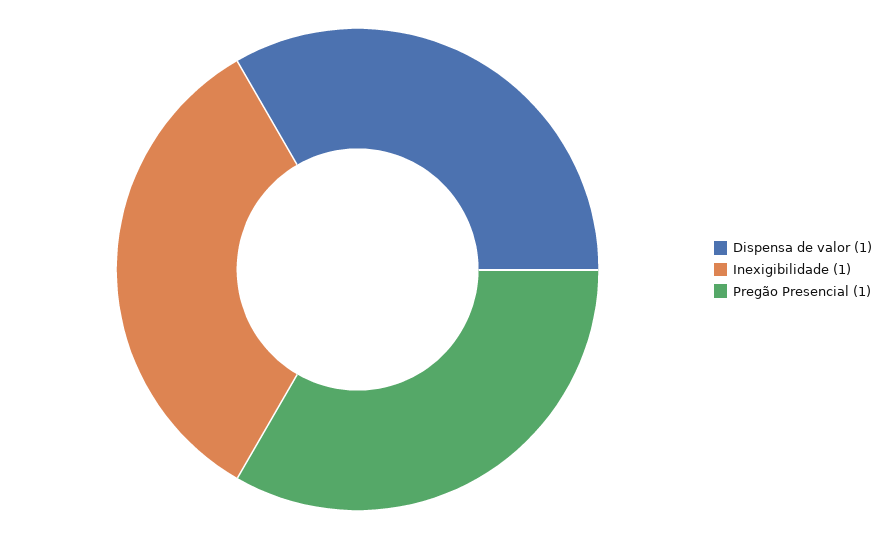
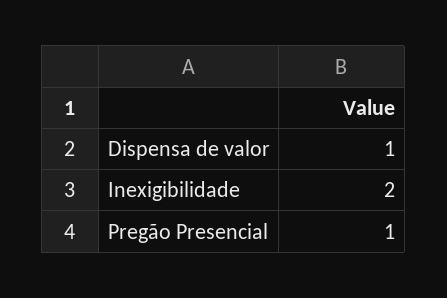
Inexigibilidade: 1 -> 2

